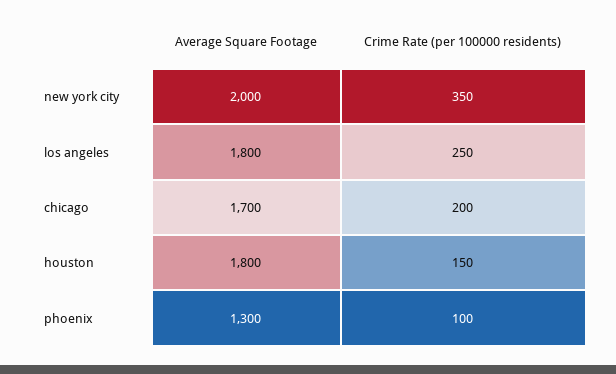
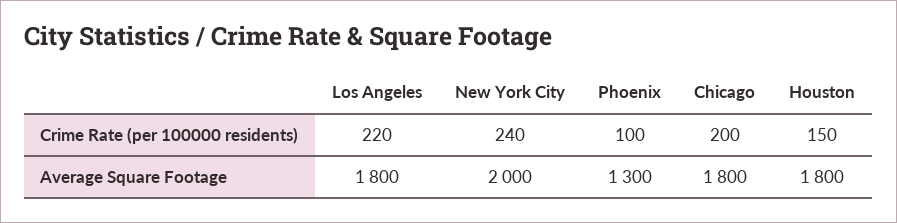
Crime Rate (per 100000 residents), new york city: 350 -> 240
Crime Rate (per 100000 residents), los angeles: 250 -> 220
Average Square Footage, chicago: 1700 -> 1800

